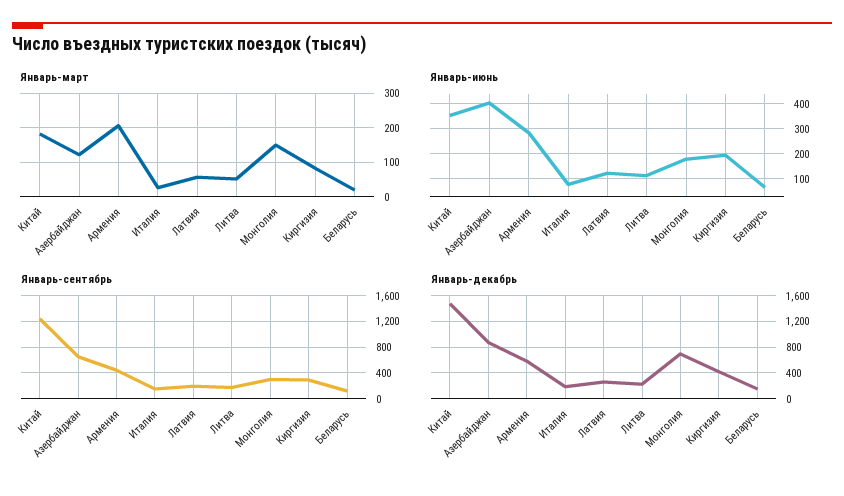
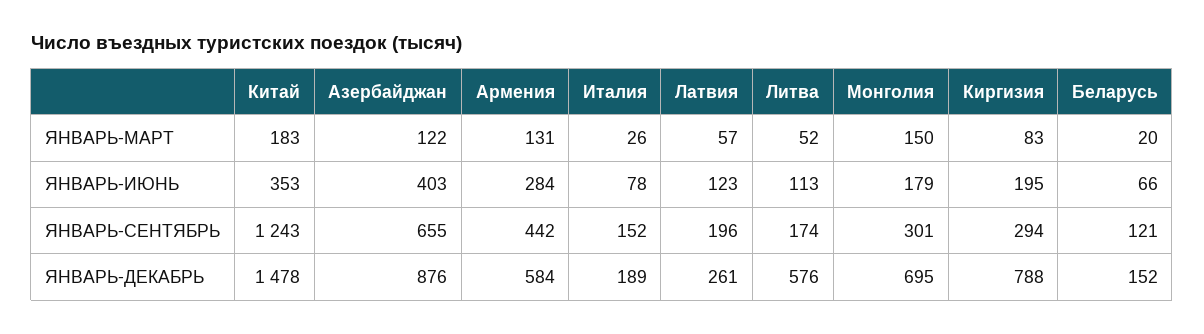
Январь-март, Армения: 200 -> 131
Январь-декабрь, Литва: 200 -> 576
Январь-декабрь, Киргизия: 400 -> 788

